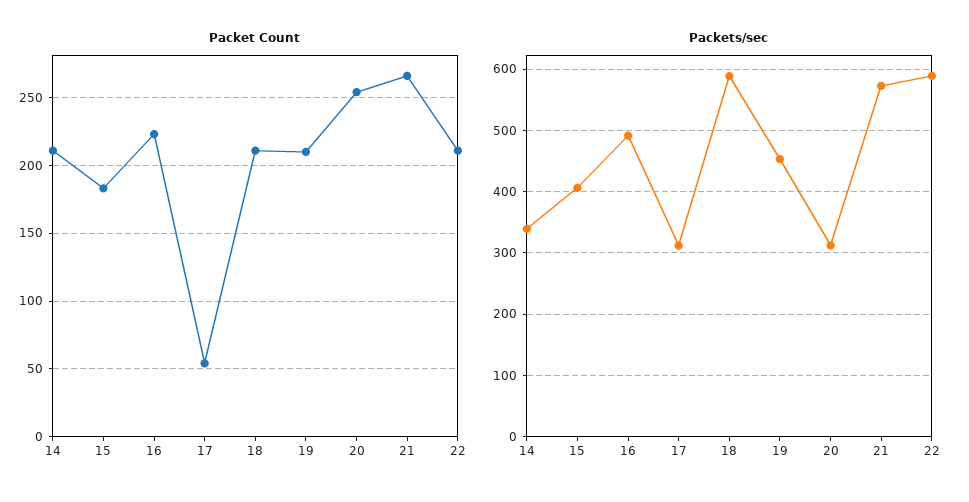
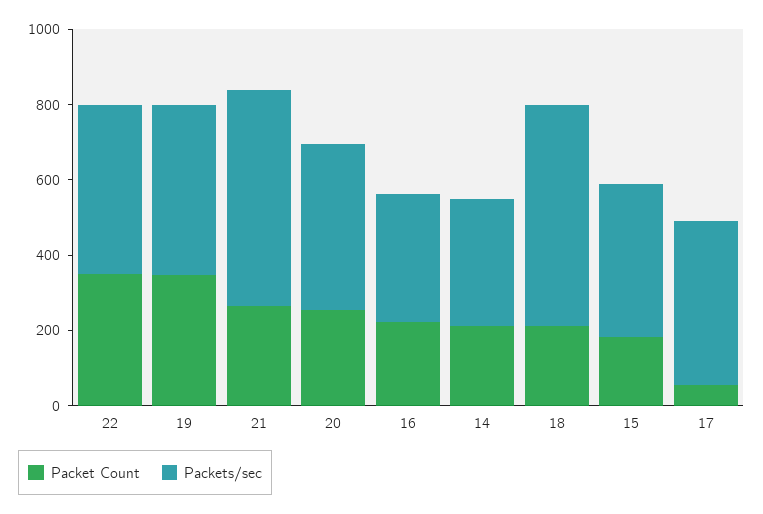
Packet Count, 19: 210 -> 350
Packet Count, 22: 210 -> 350
Packets/sec, 16: 490 -> 350
Packets/sec, 17: 310 -> 450
Packets/sec, 20: 310 -> 450
Packets/sec, 22: 590 -> 450

